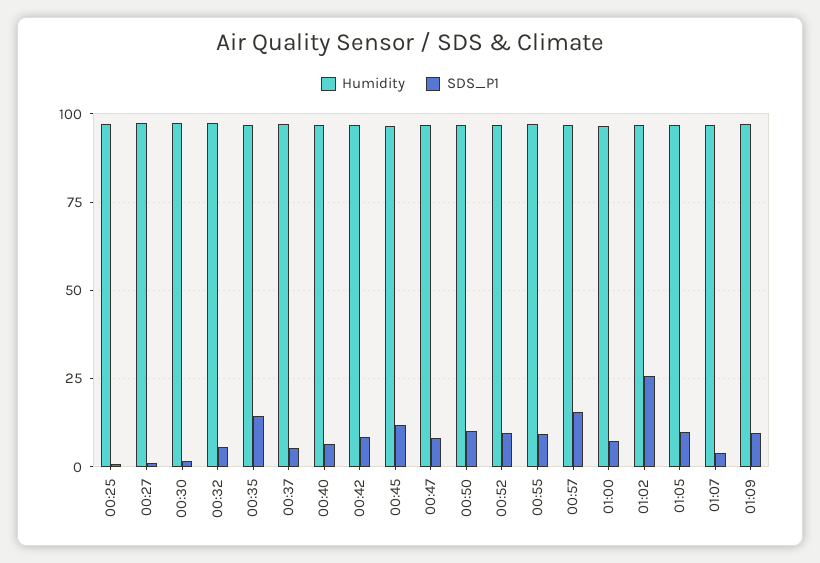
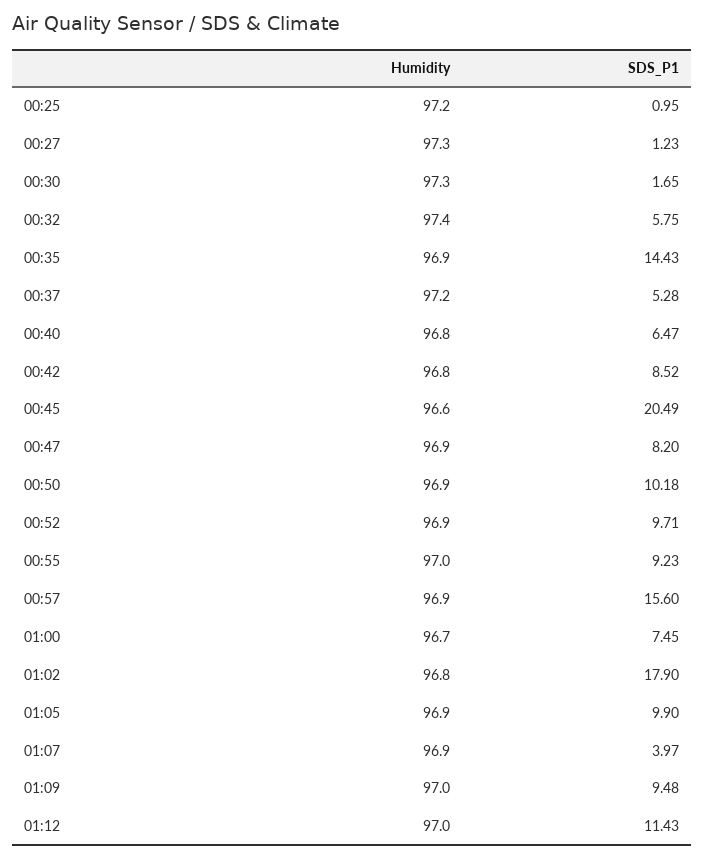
SDS_P1, 00:45: 12.5 -> 20.49
SDS_P1, 01:02: 25 -> 17.9
Humidity, 01:12: none -> 97
SDS_P1, 01:12: none -> 11.43

